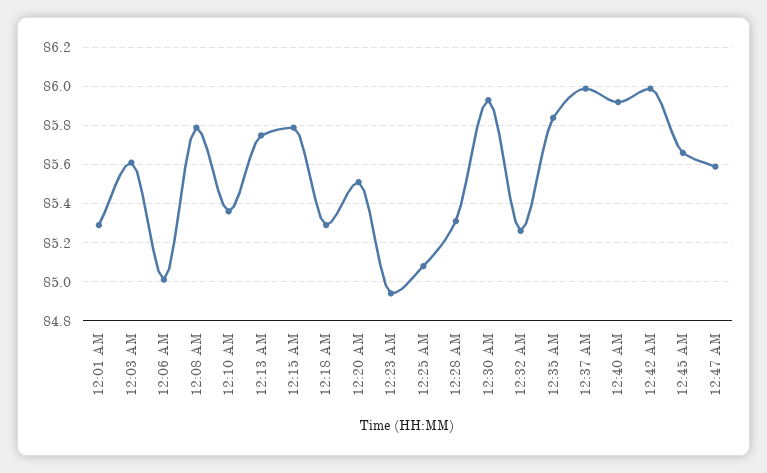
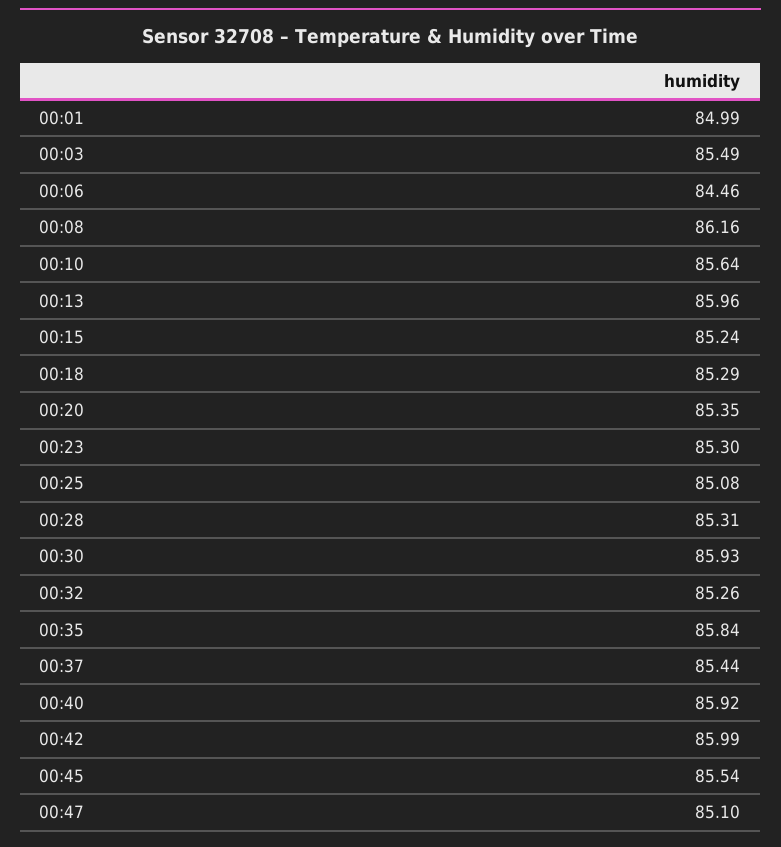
12:01 AM: 85.3 -> 84.99
12:03 AM: 85.6 -> 85.49
12:06 AM: 85 -> 84.46
12:08 AM: 85.8 -> 86.16
12:10 AM: 85.35 -> 85.64
12:13 AM: 85.75 -> 85.96
12:15 AM: 85.8 -> 85.24
12:20 AM: 85.5 -> 85.35
12:23 AM: 84.95 -> 85.3
12:37 AM: 86 -> 85.44
12:45 AM: 85.65 -> 85.54
12:47 AM: 85.6 -> 85.1

